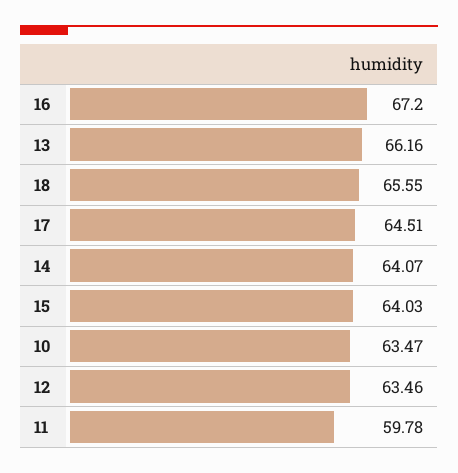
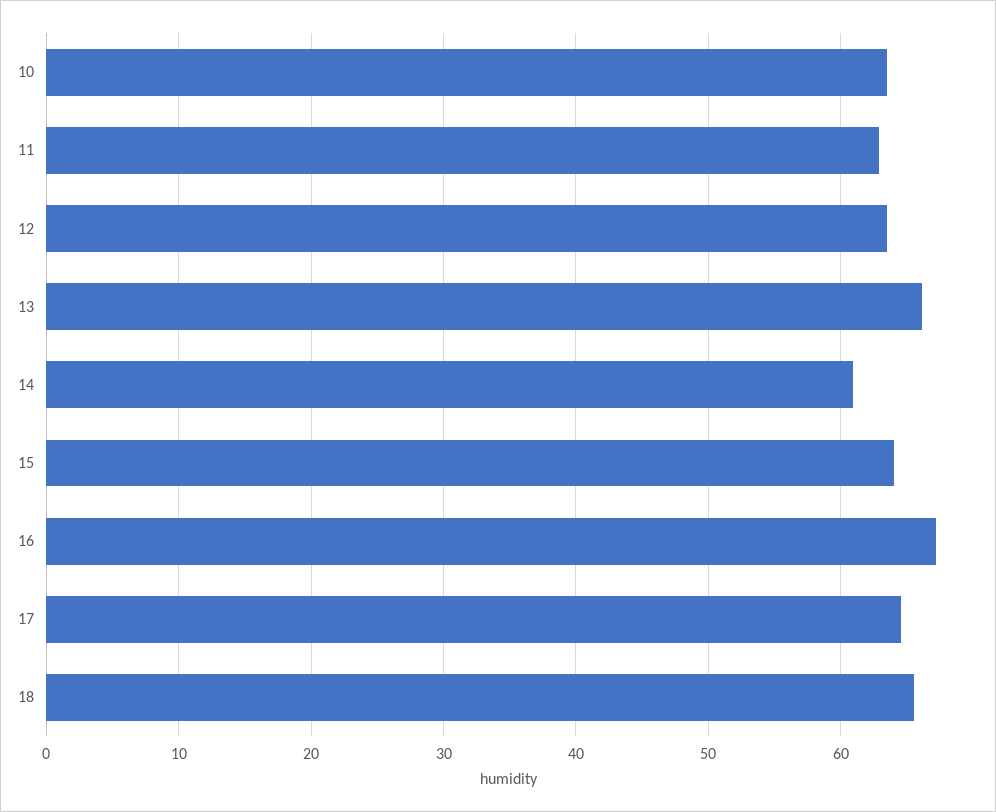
14: 64.07 -> 61
11: 59.78 -> 63

